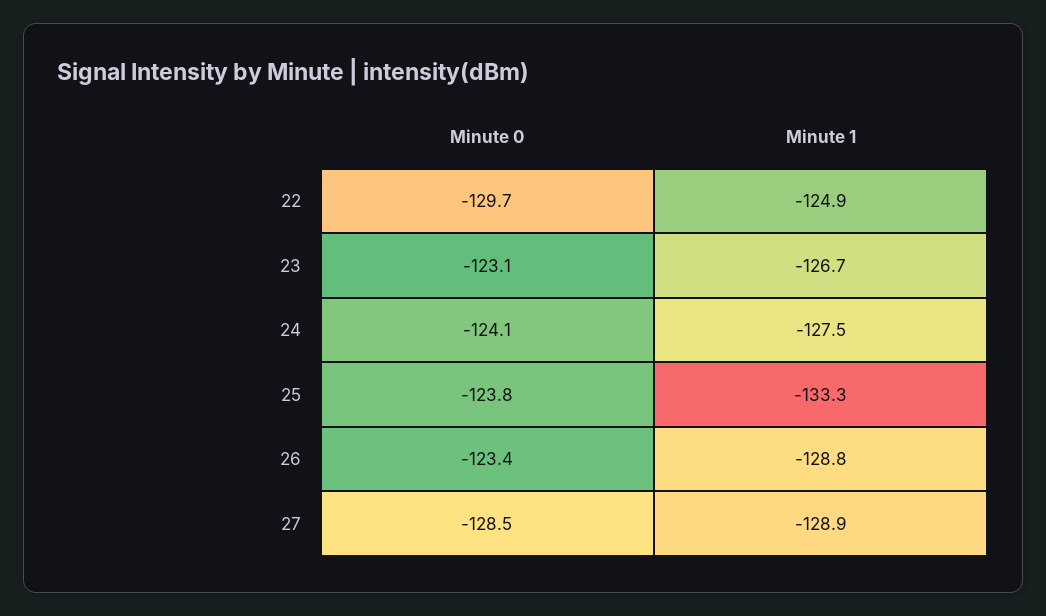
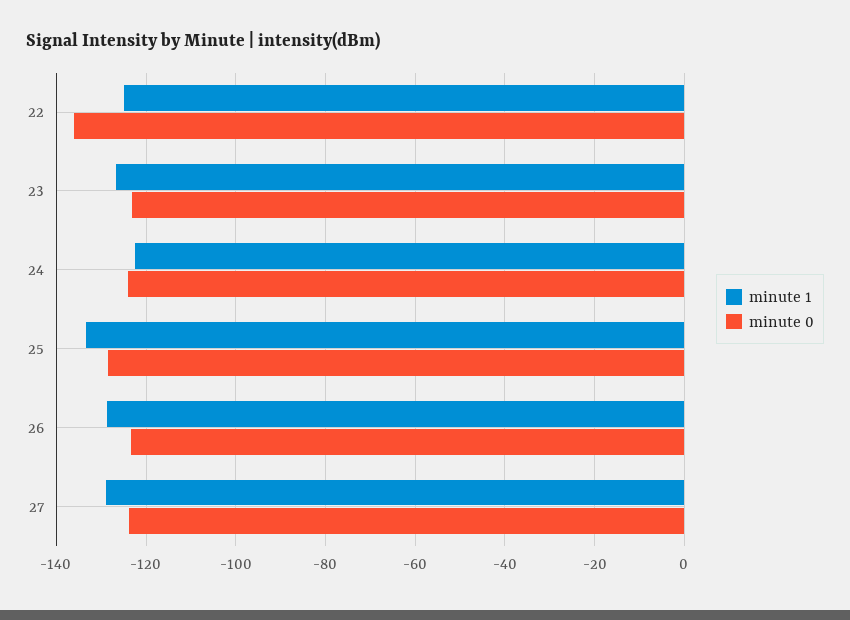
Minute 0, 22: -129.7 -> -136
Minute 1, 24: -127.5 -> -122
Minute 0, 25: -123.8 -> -128
Minute 0, 27: -128.5 -> -124

